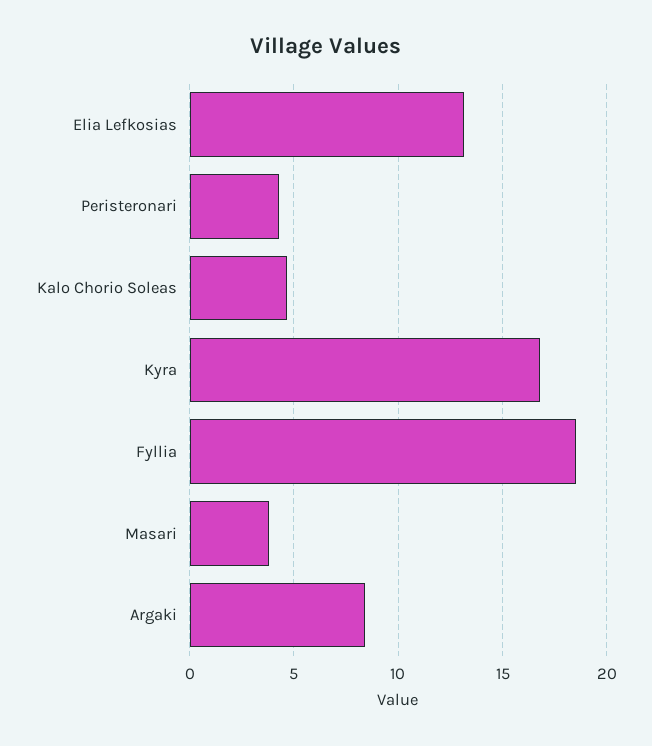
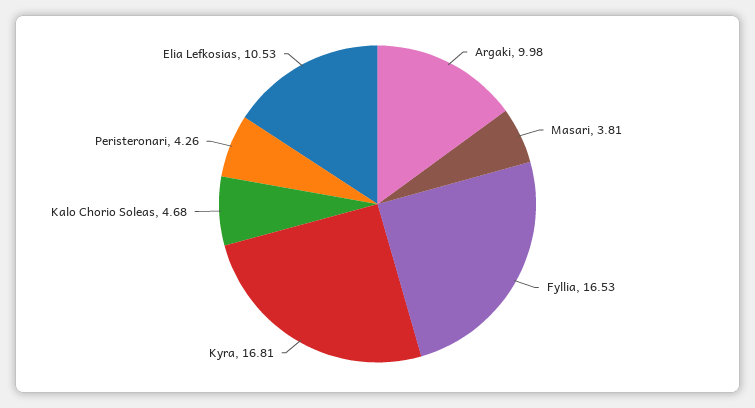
Elia Lefkosias: 13 -> 10.53
Fyllia: 18.5 -> 16.53
Argaki: 8.5 -> 9.98

